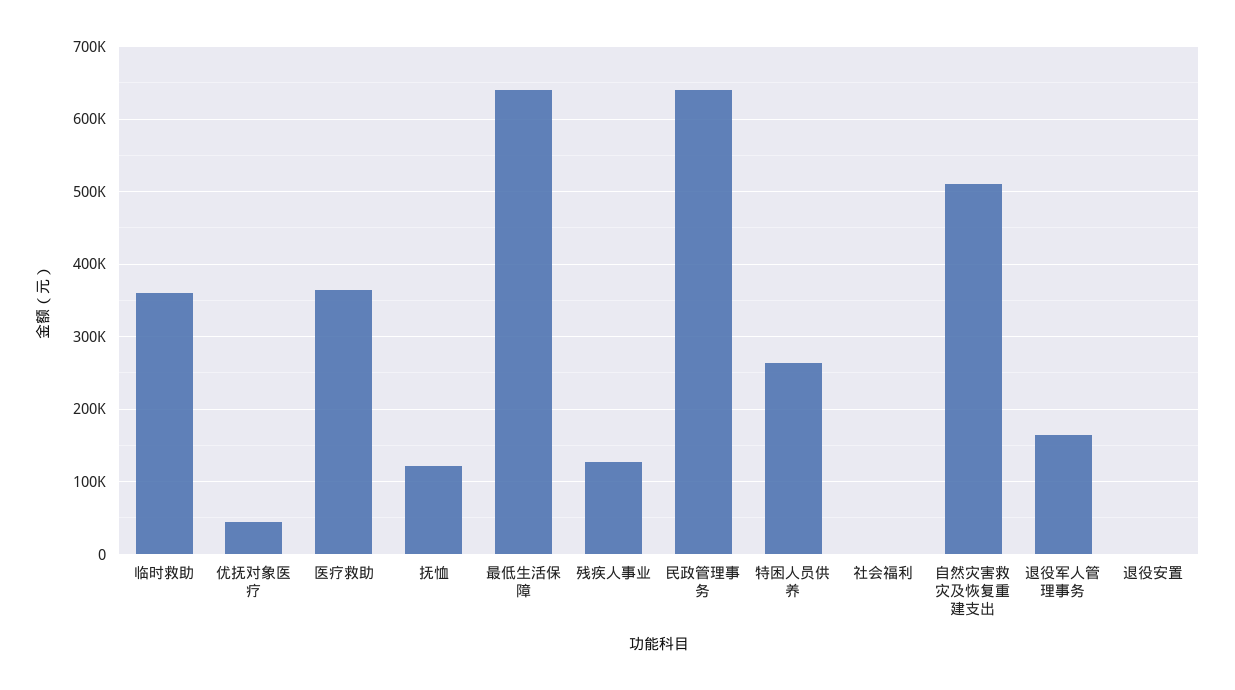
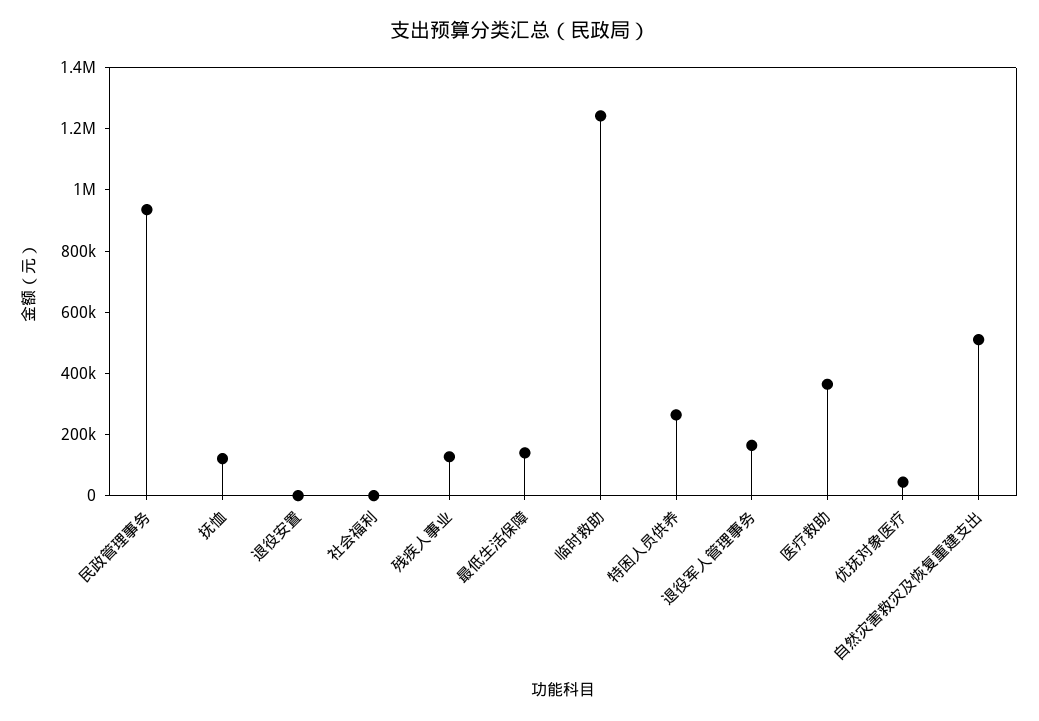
临时救助: 360000 -> 1250000
最低生活保障: 640000 -> 150000
民政管理事务: 640000 -> 950000

